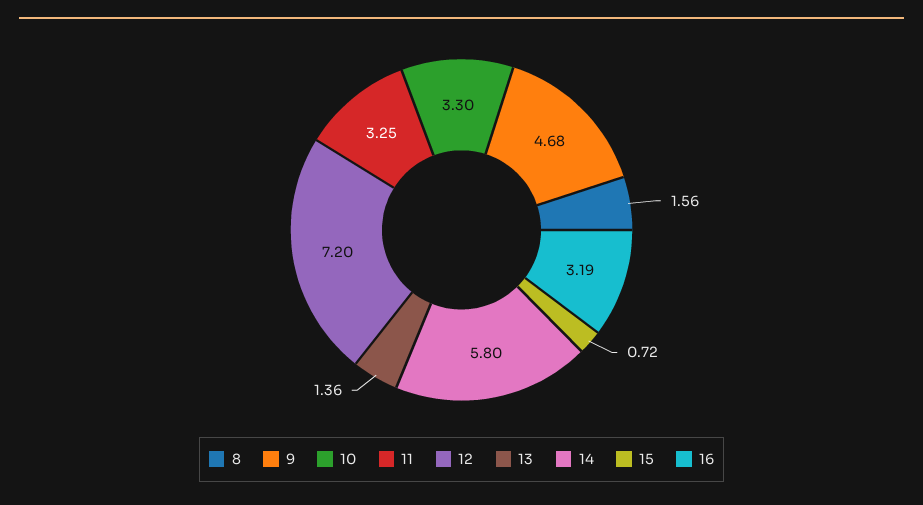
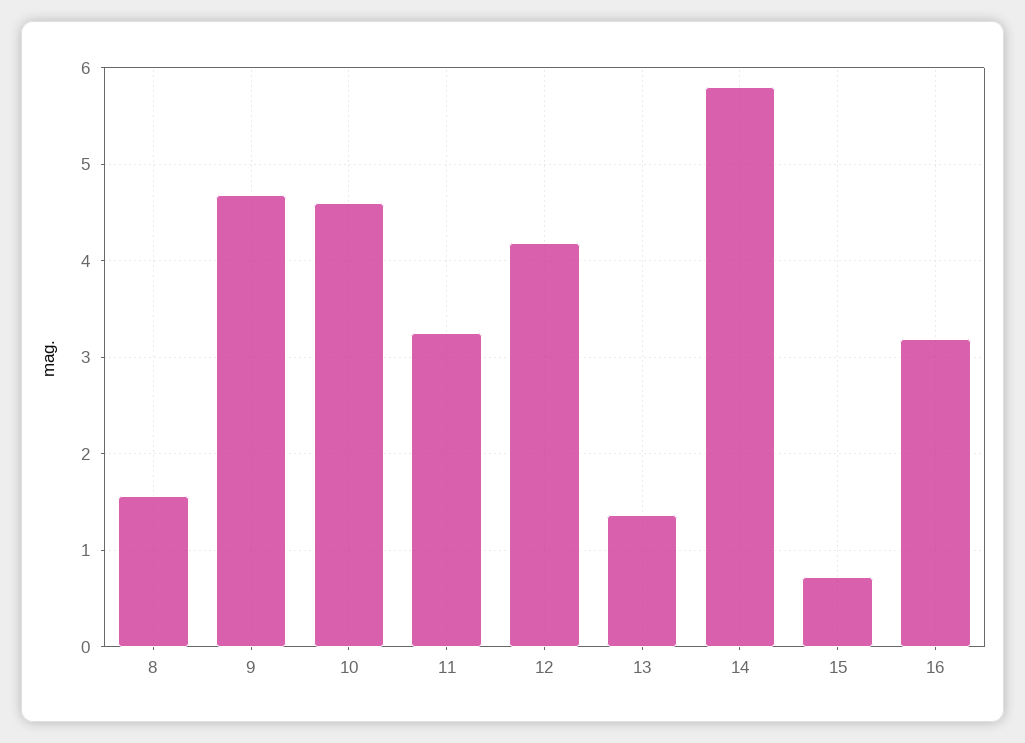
10: 3.3 -> 4.6
12: 7.2 -> 4.2

